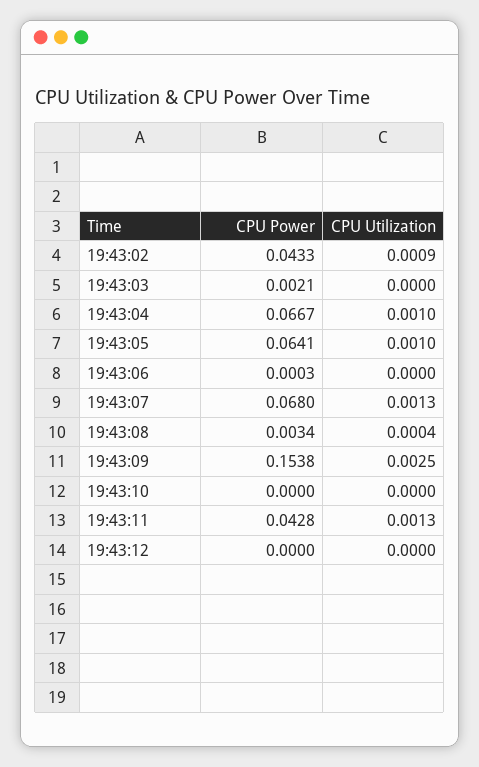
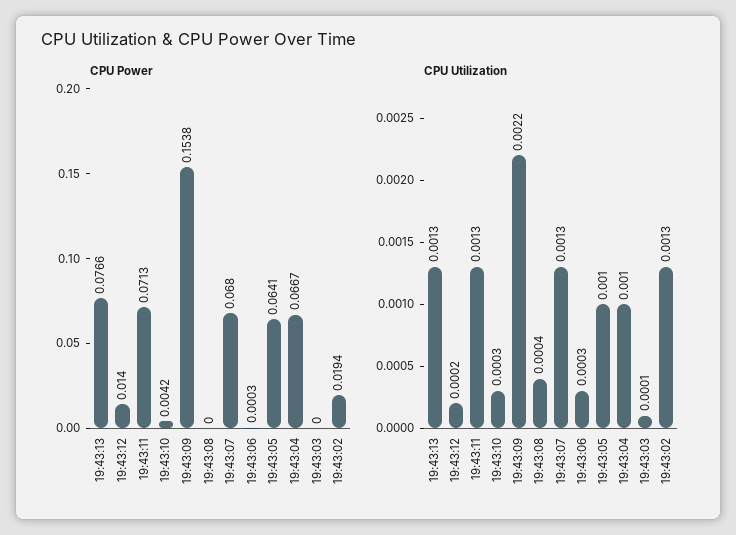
CPU Power, 19:43:02: 0.0433 -> 0.0194
CPU Utilization, 19:43:02: 0.0009 -> 0.0013
CPU Power, 19:43:03: 0.0021 -> 0
CPU Utilization, 19:43:03: 0 -> 0.0001
CPU Utilization, 19:43:06: 0 -> 0.0003
CPU Power, 19:43:08: 0.0034 -> 0
CPU Utilization, 19:43:09: 0.0025 -> 0.0022
CPU Power, 19:43:10: 0 -> 0.0042
CPU Utilization, 19:43:10: 0 -> 0.0003
CPU Power, 19:43:11: 0.0428 -> 0.0713
CPU Power, 19:43:12: 0 -> 0.014
CPU Utilization, 19:43:12: 0 -> 0.0002
CPU Power, 19:43:13: none -> 0.0766
CPU Utilization, 19:43:13: none -> 0.0013

